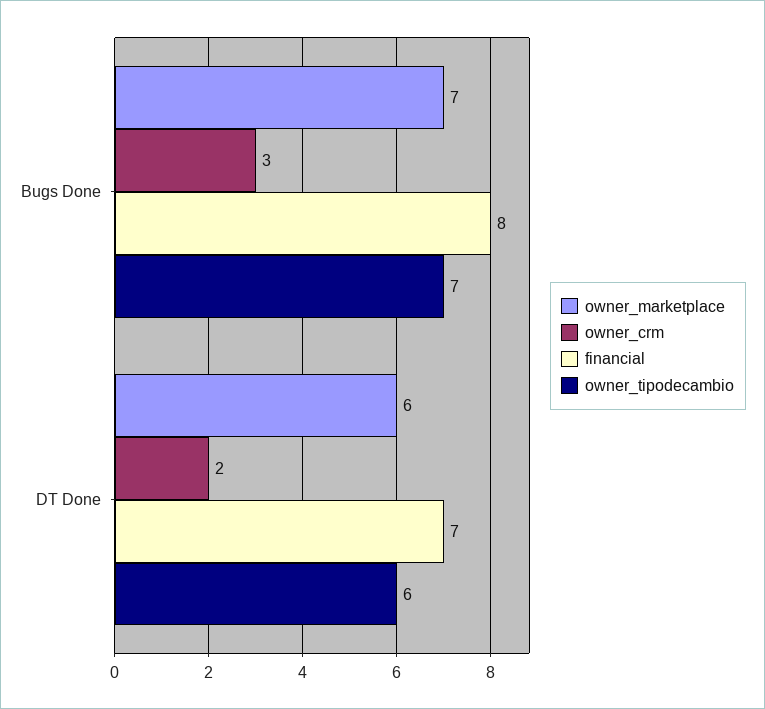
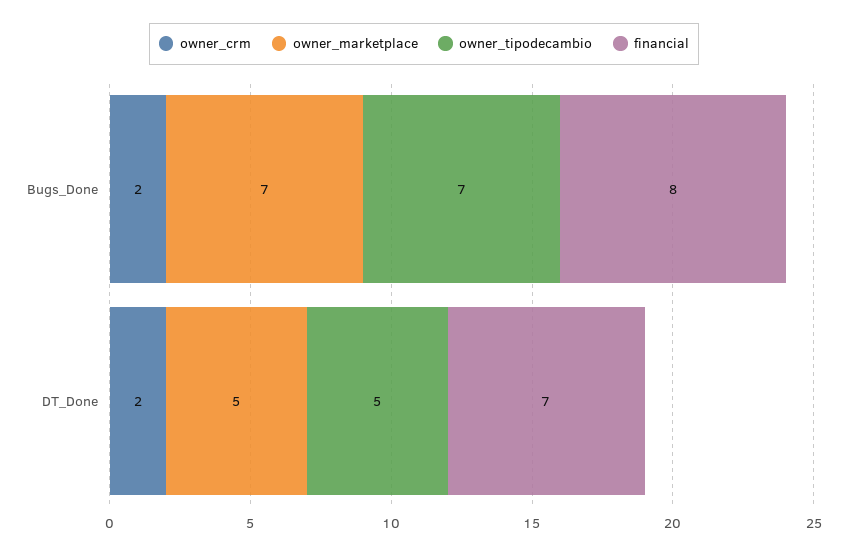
owner_crm, Bugs Done: 3 -> 2
owner_marketplace, DT Done: 6 -> 5
owner_tipodecambio, DT Done: 6 -> 5

